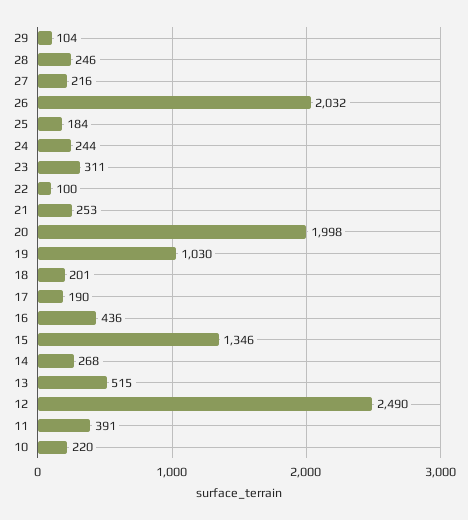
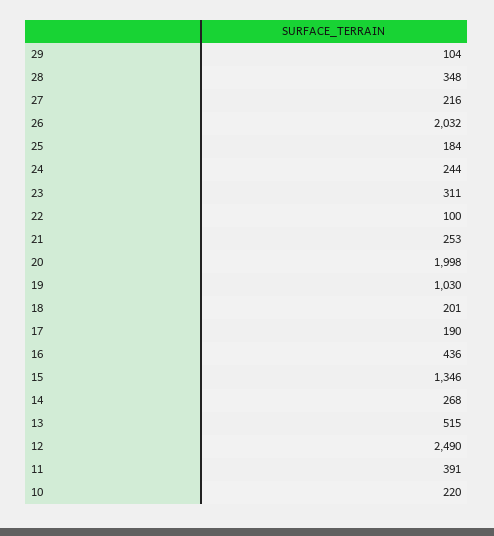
28: 246 -> 348

